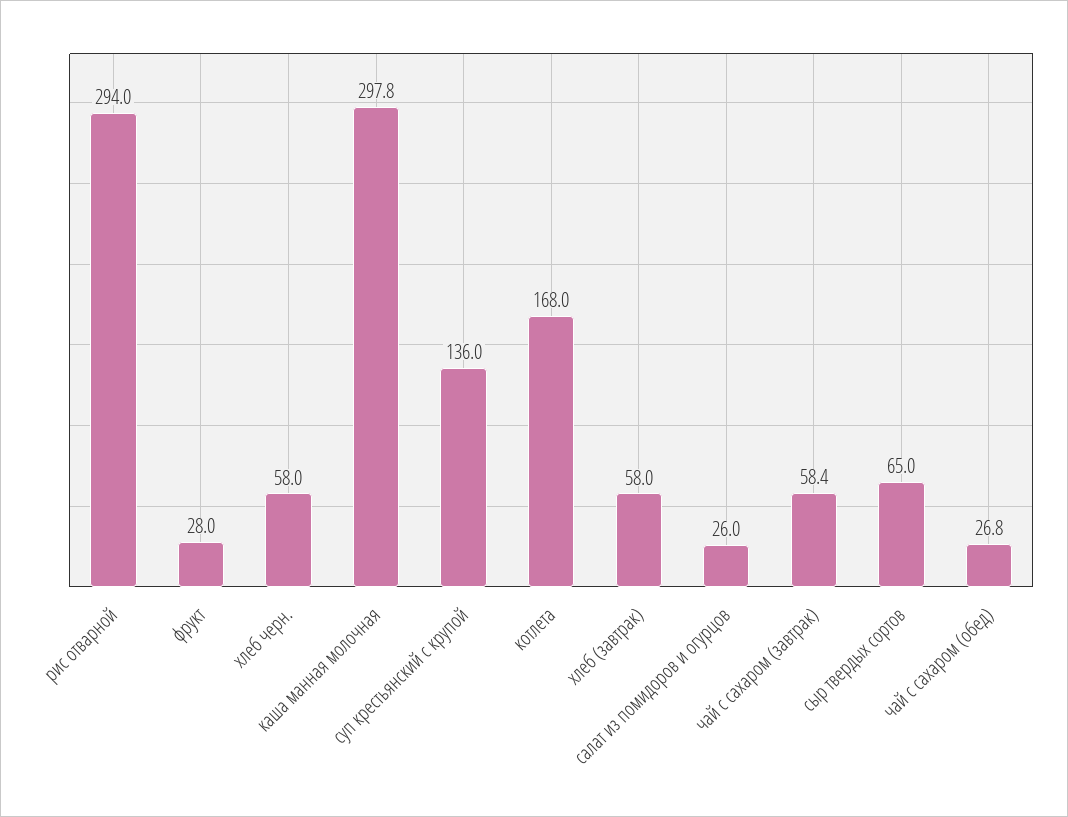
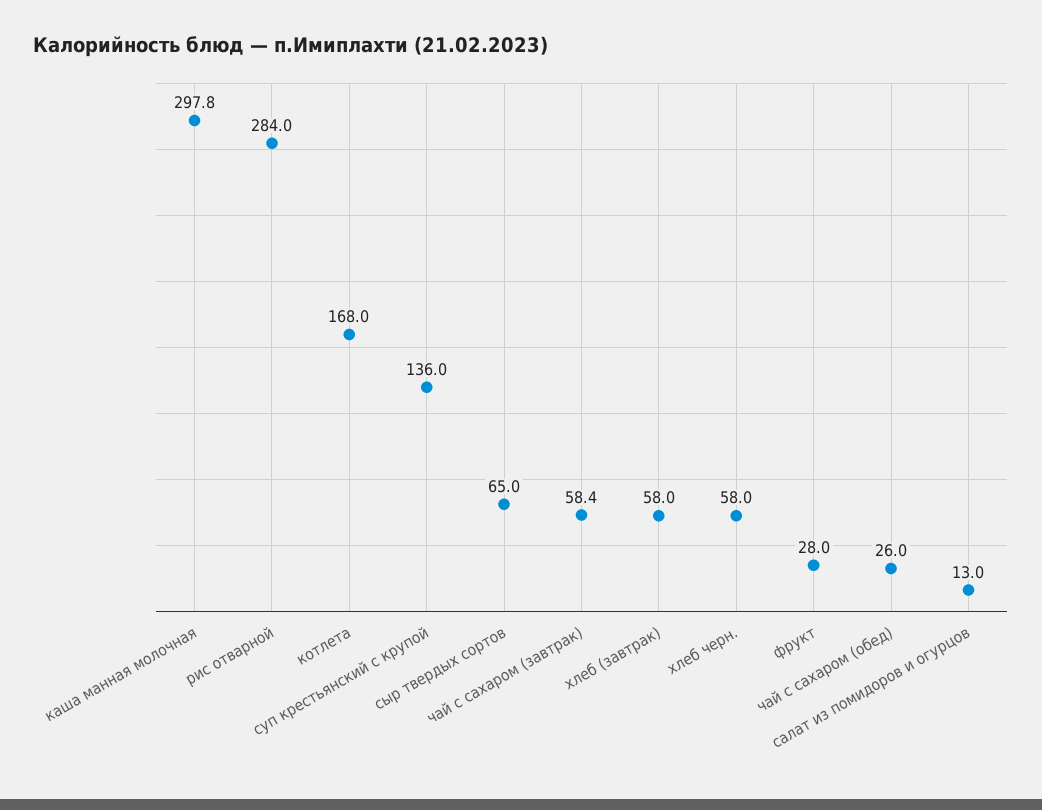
рис отварной: 294 -> 284
салат из помидоров и огурцов: 26 -> 13
чай с сахаром (обед): 26.8 -> 26

